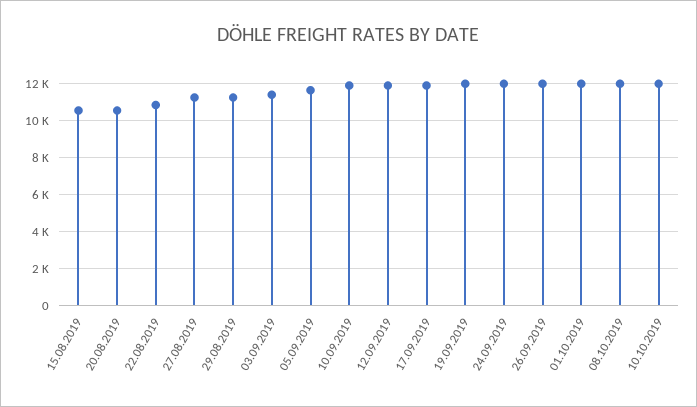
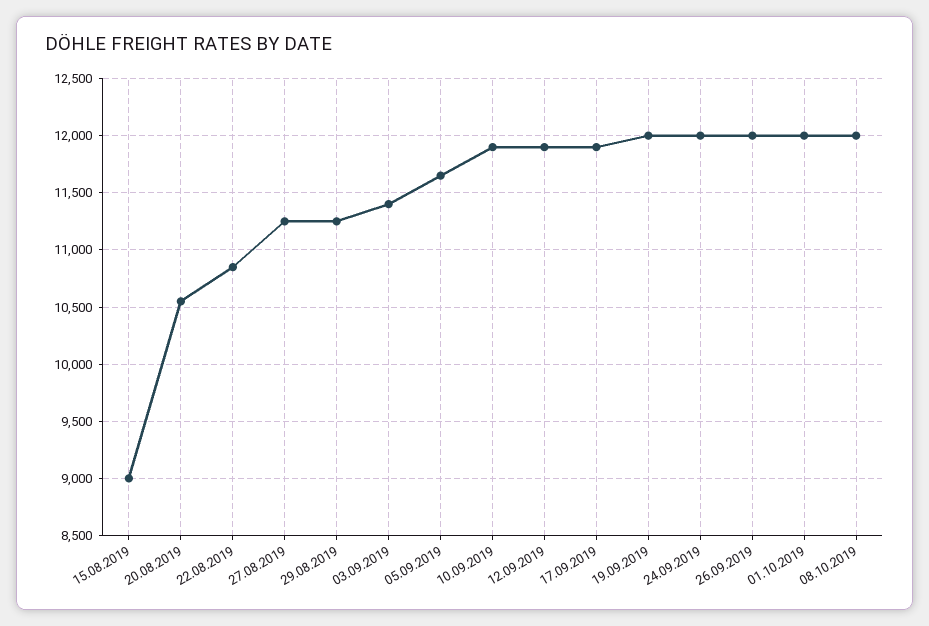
15.08.2019: 10500 -> 9000
10.10.2019: 12000 -> none

